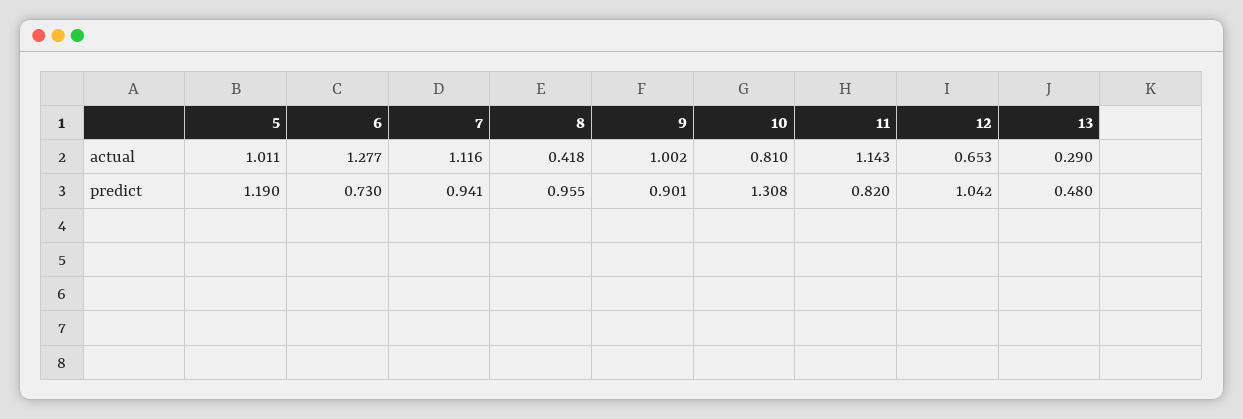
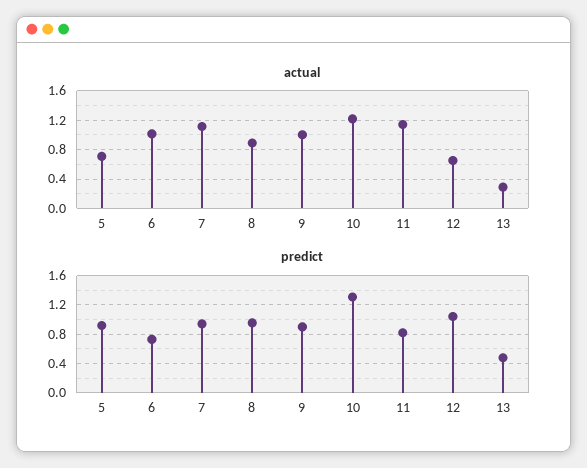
actual, 5: 1.011 -> 0.7
actual, 6: 1.277 -> 1
actual, 8: 0.418 -> 0.9
actual, 10: 0.81 -> 1.2
predict, 5: 1.19 -> 0.9

